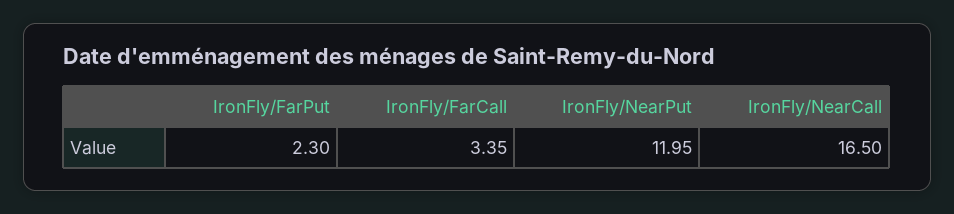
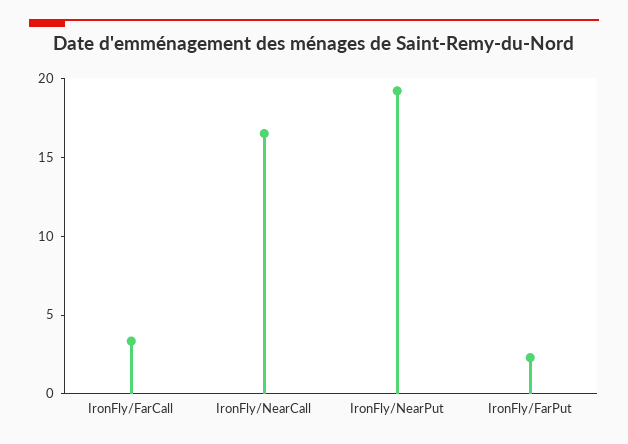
IronFly/NearPut: 11.95 -> 19

